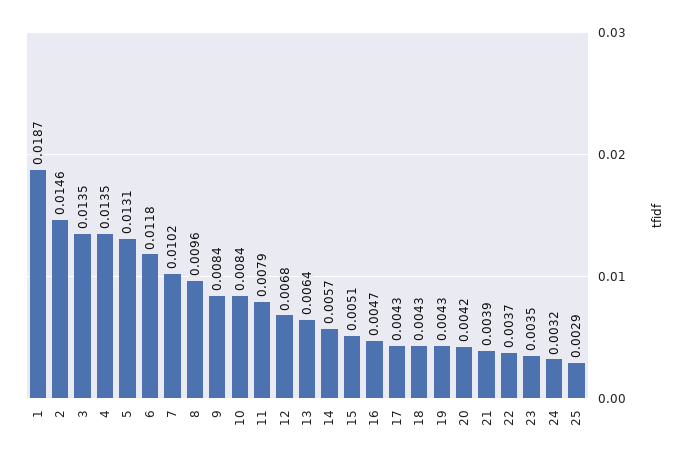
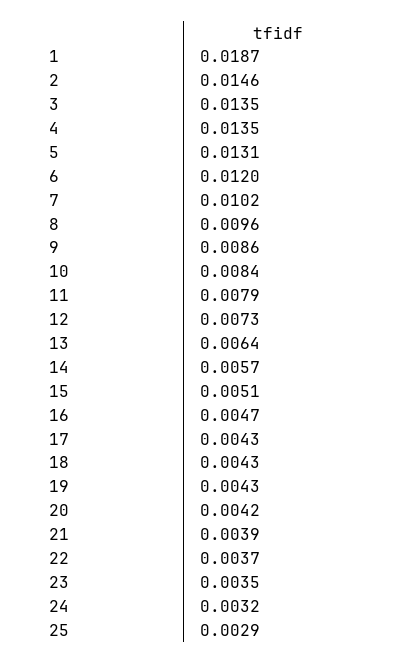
6: 0.0118 -> 0.012
9: 0.0084 -> 0.0086
12: 0.0068 -> 0.0073

